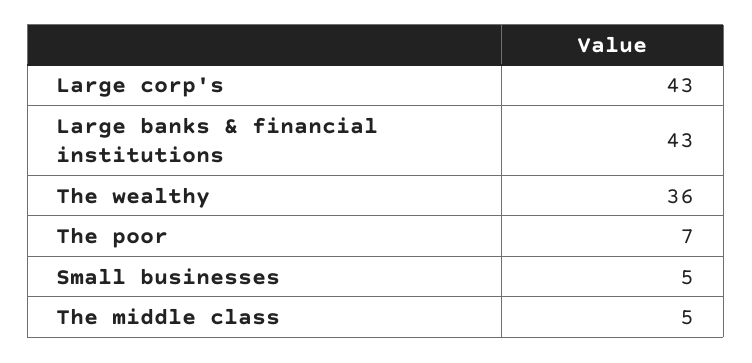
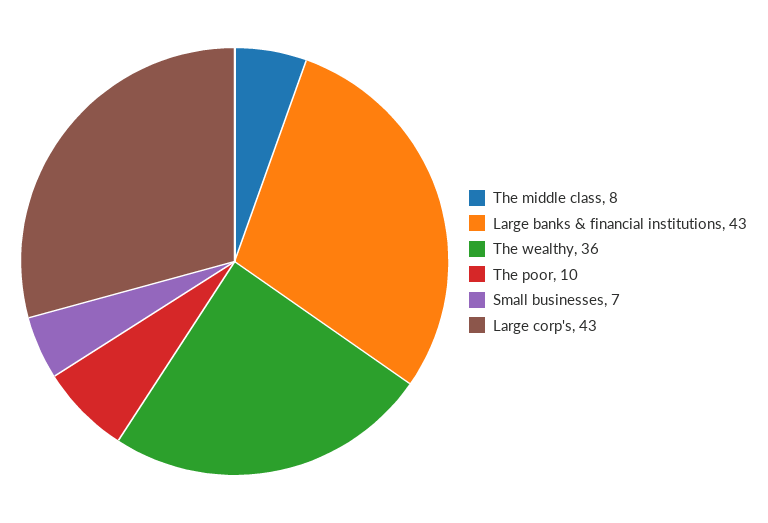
The poor: 7 -> 10
Small businesses: 5 -> 7
The middle class: 5 -> 8

